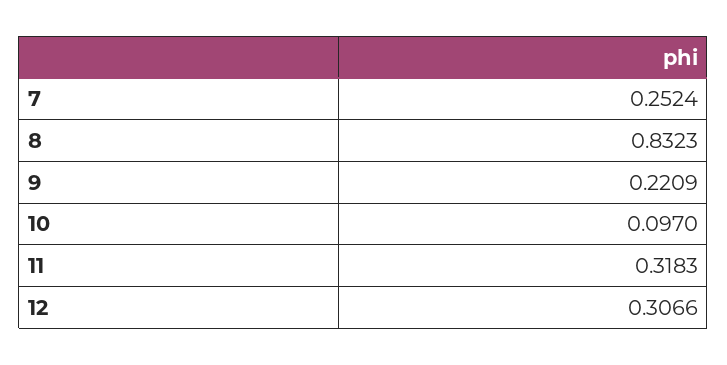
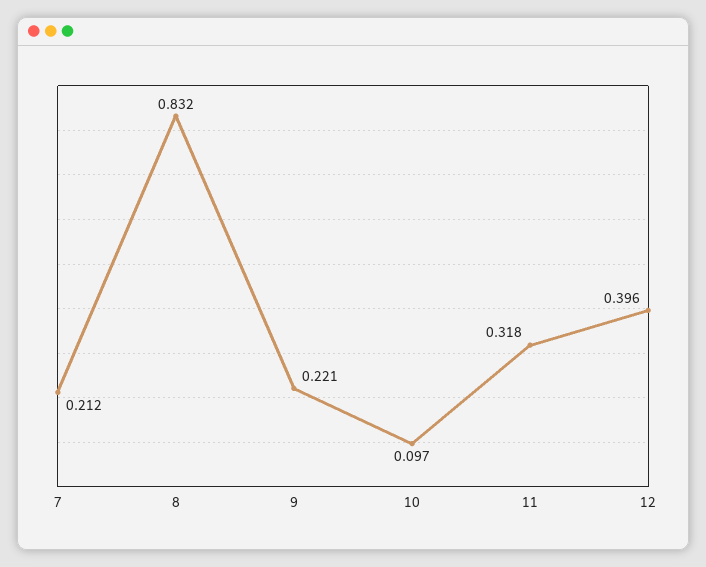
7: 0.2524 -> 0.212
12: 0.3066 -> 0.396

